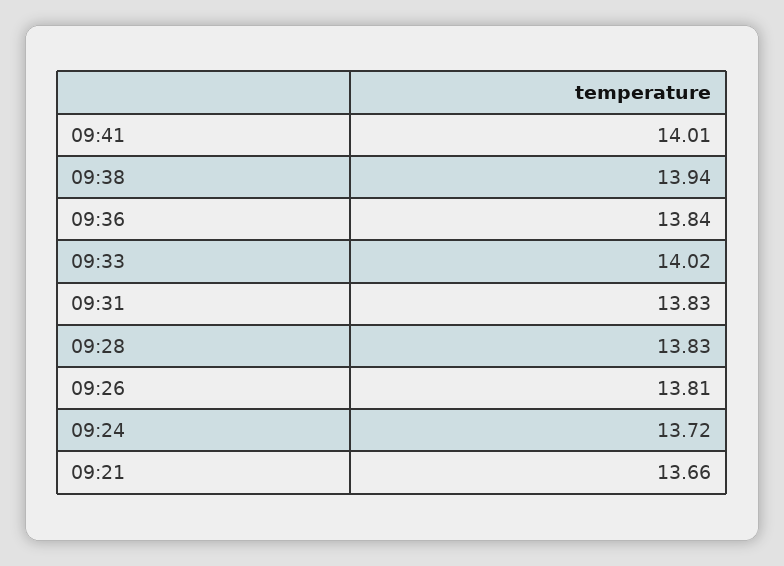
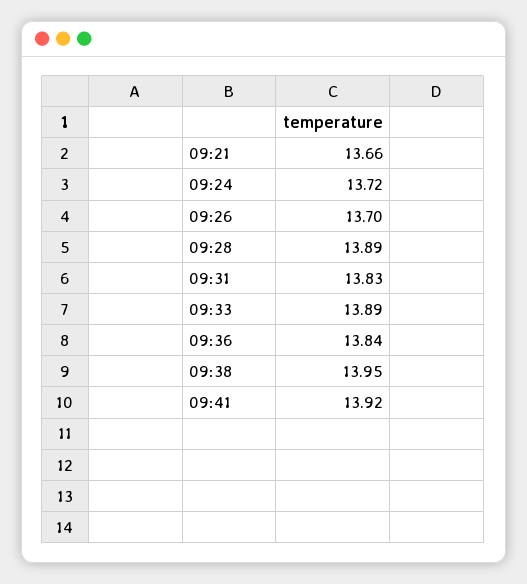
09:41: 14.01 -> 13.92
09:38: 13.94 -> 13.95
09:33: 14.02 -> 13.89
09:28: 13.83 -> 13.89
09:26: 13.81 -> 13.7

